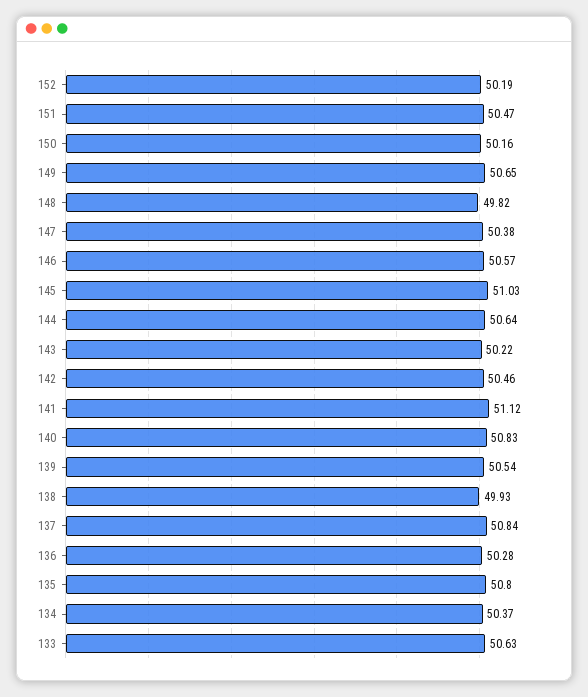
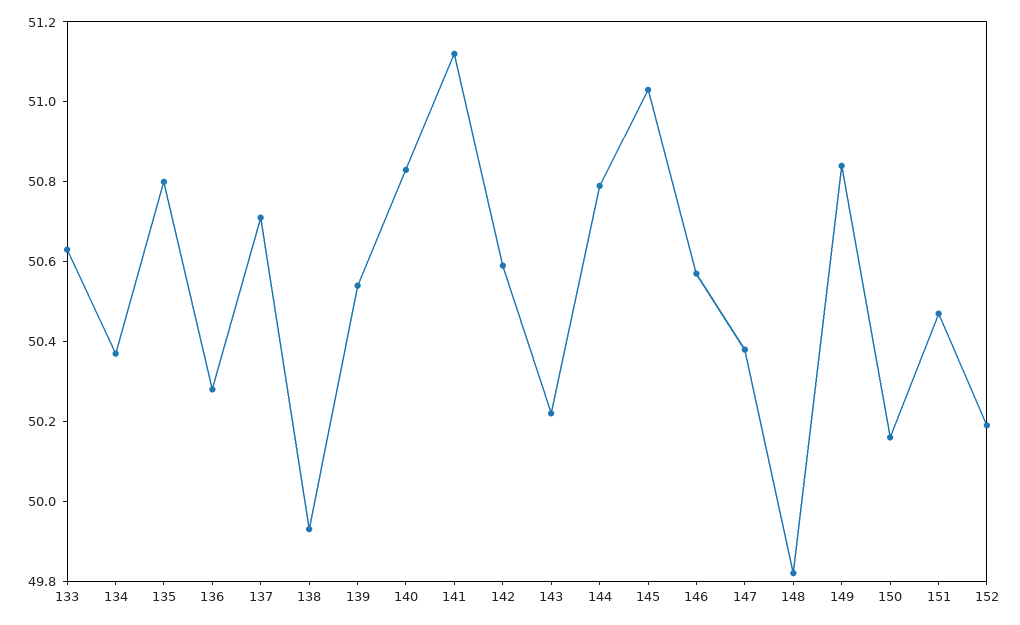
149: 50.65 -> 50.85
144: 50.64 -> 50.8
142: 50.46 -> 50.6
137: 50.84 -> 50.7

